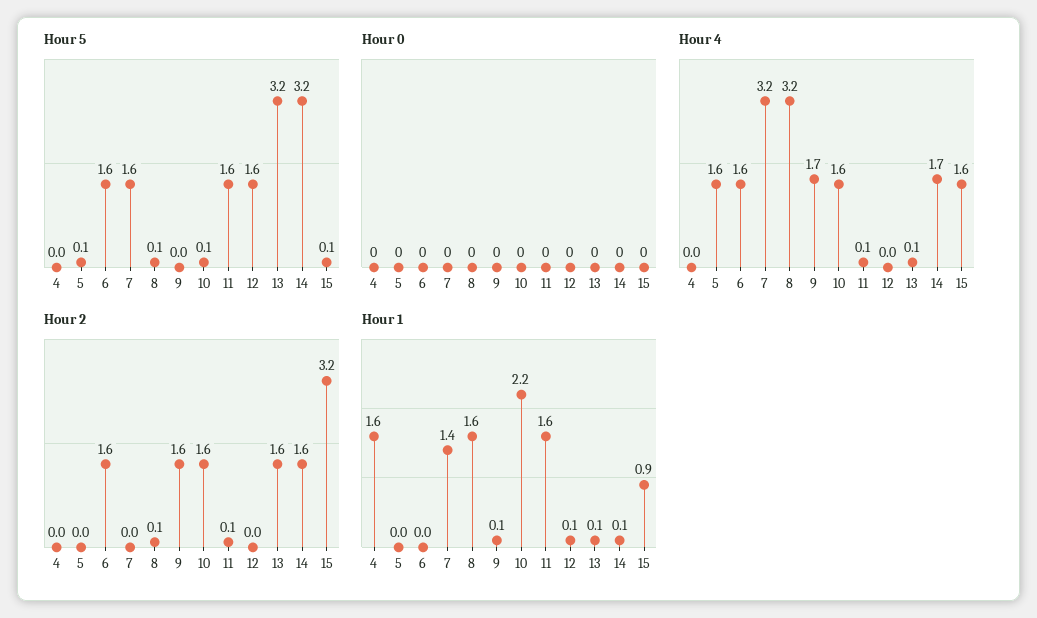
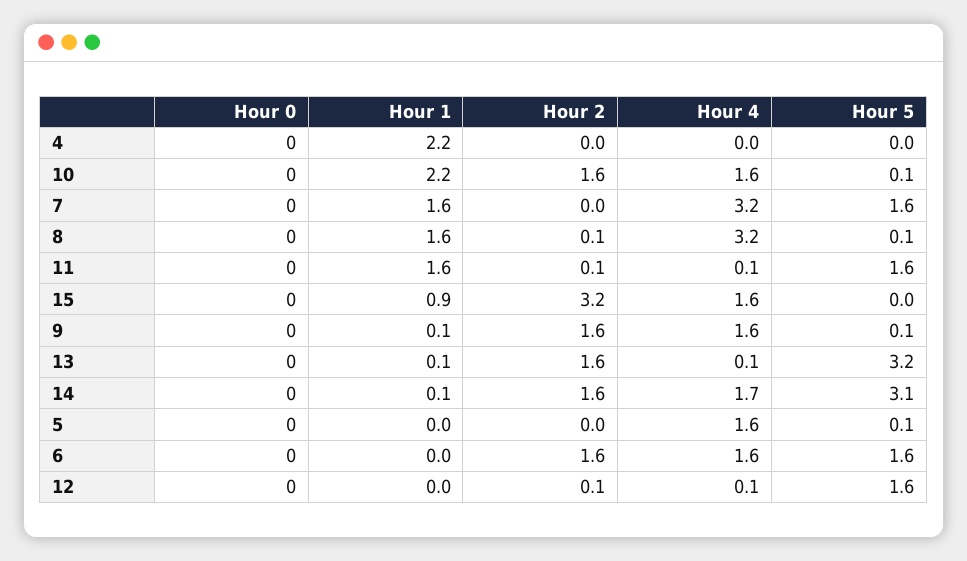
Hour 5, 9: 0 -> 0.1
Hour 5, 14: 3.2 -> 3.1
Hour 5, 15: 0.1 -> 0
Hour 4, 9: 1.7 -> 1.6
Hour 4, 12: 0 -> 0.1
Hour 2, 12: 0 -> 0.1
Hour 1, 4: 1.6 -> 2.2
Hour 1, 7: 1.4 -> 1.6
Hour 1, 12: 0.1 -> 0

